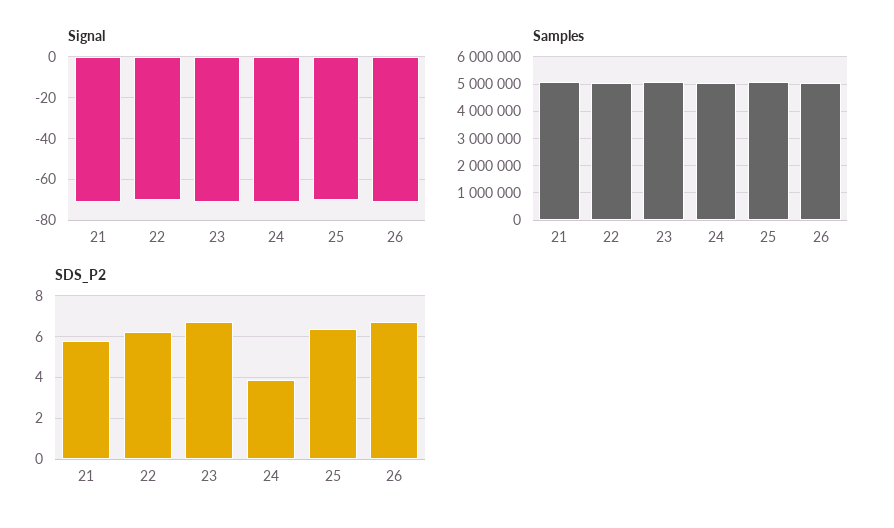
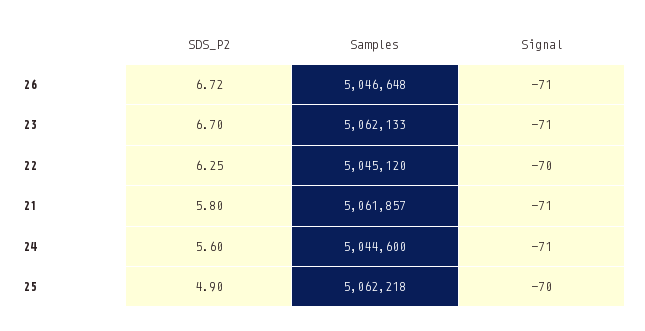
SDS_P2, 24: 4 -> 5.6
SDS_P2, 25: 6.5 -> 4.9

